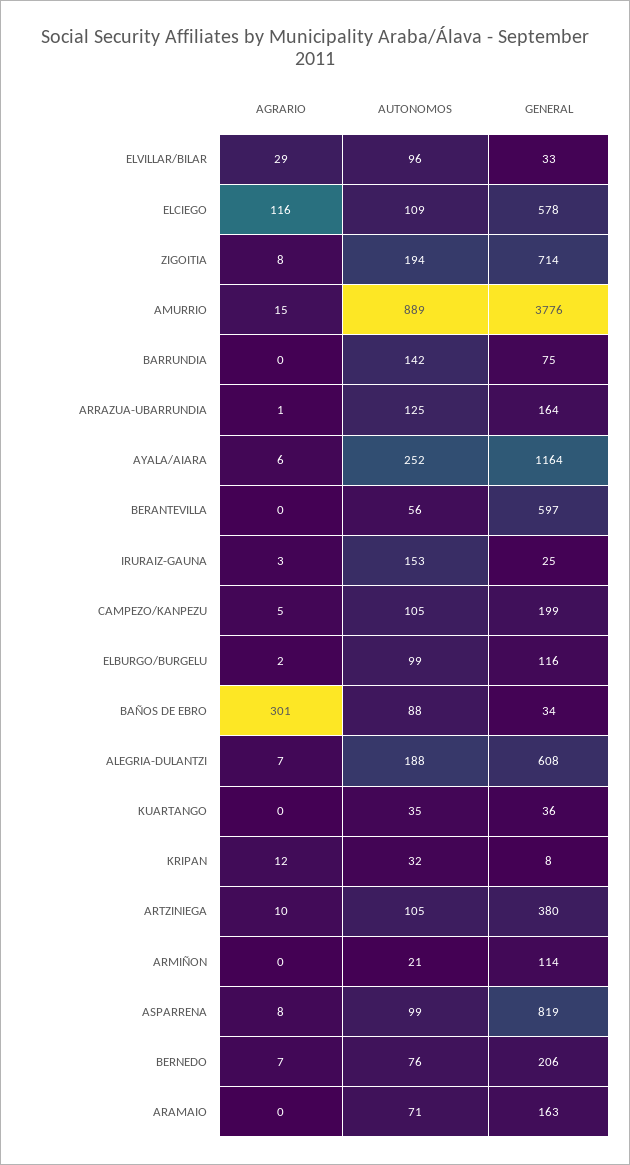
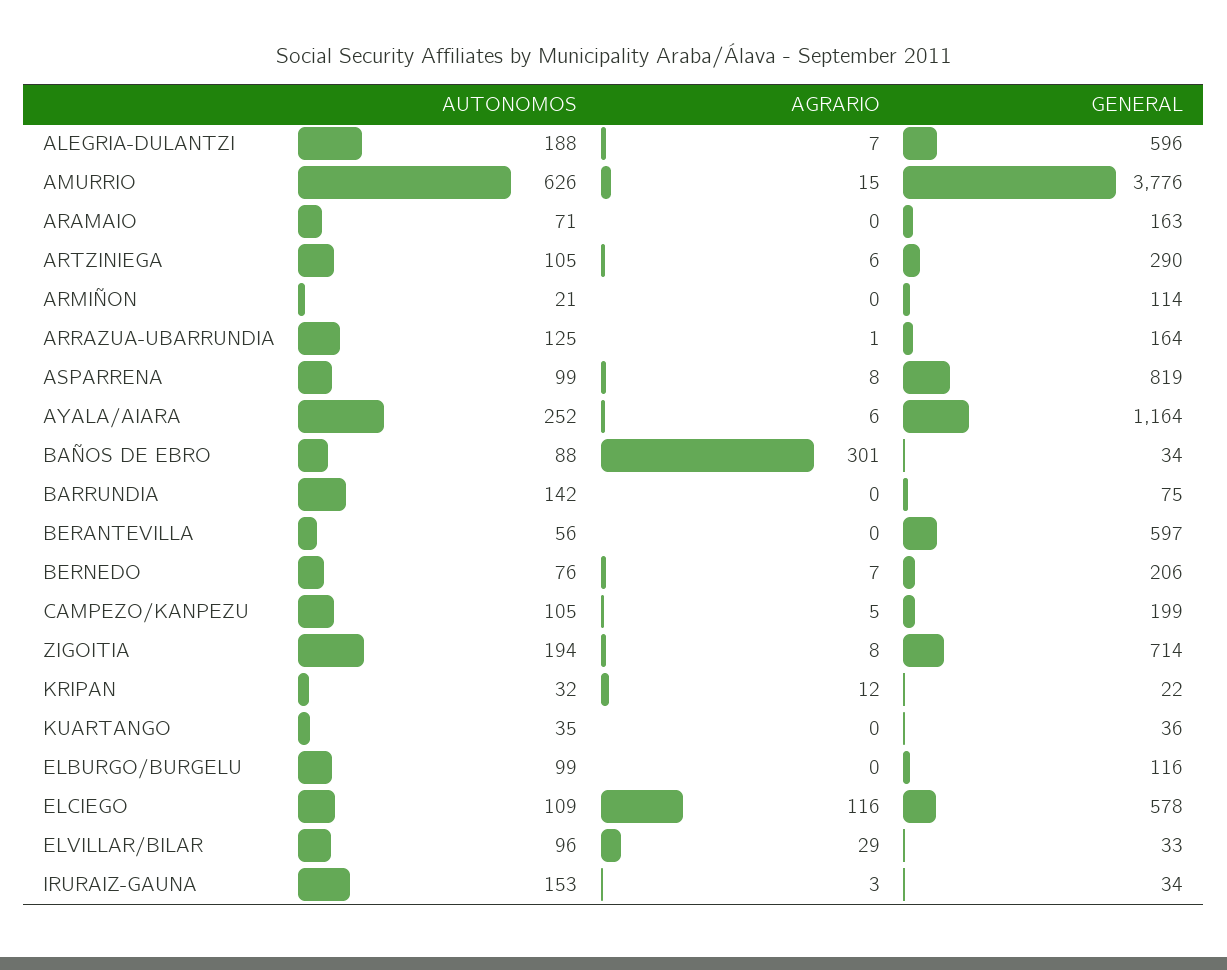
AUTONOMOS, AMURRIO: 889 -> 626
GENERAL, IRURAIZ-GAUNA: 25 -> 34
AGRARIO, ELBURGO/BURGELU: 2 -> 0
GENERAL, ALEGRIA-DULANTZI: 608 -> 596
GENERAL, KRIPAN: 8 -> 22
AGRARIO, ARTZINIEGA: 10 -> 6
GENERAL, ARTZINIEGA: 380 -> 290

